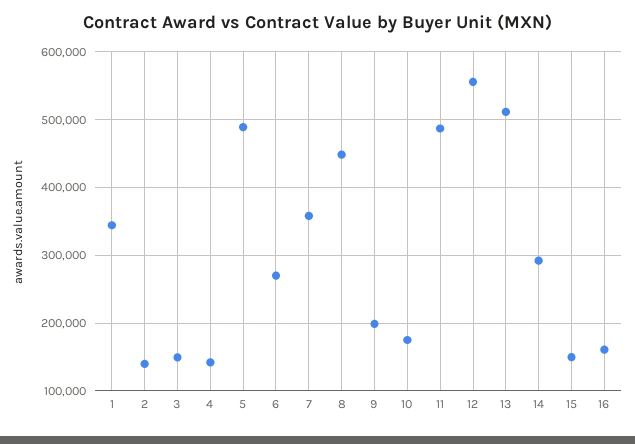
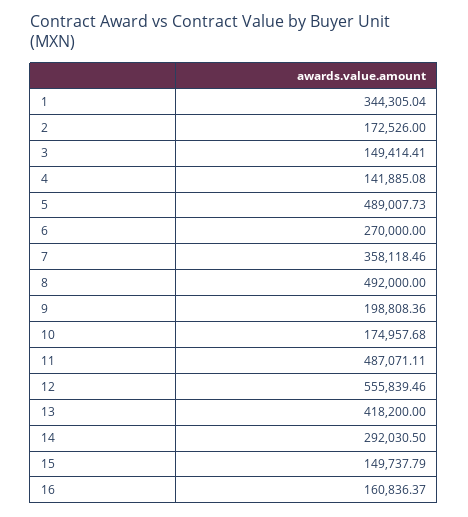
2: 140000 -> 172526
8: 450000 -> 492000
13: 510000 -> 418200

